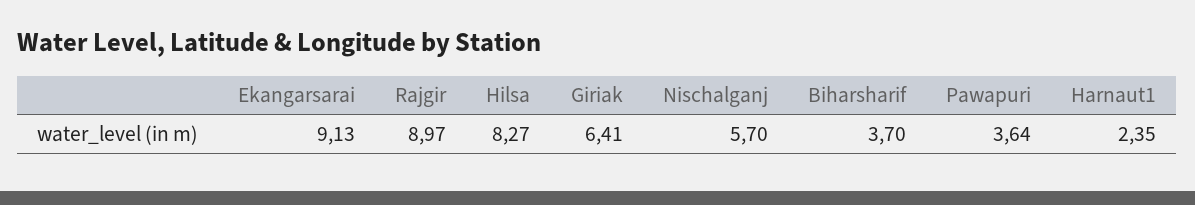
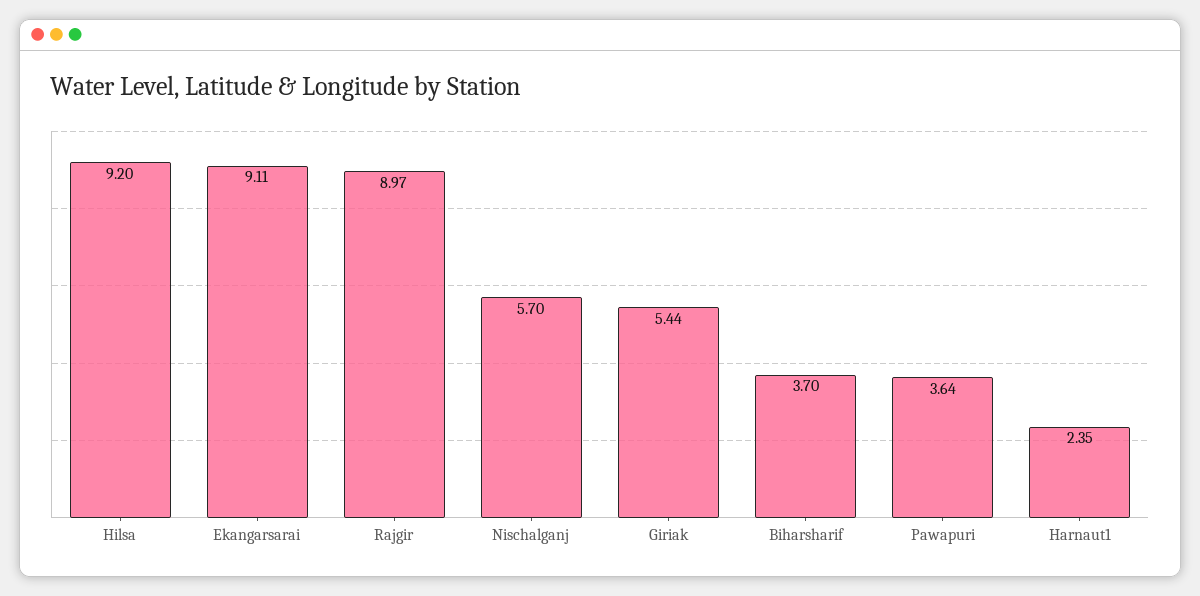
Ekangarsarai: 9.13 -> 9.11
Hilsa: 8.27 -> 9.2
Giriak: 6.41 -> 5.44

